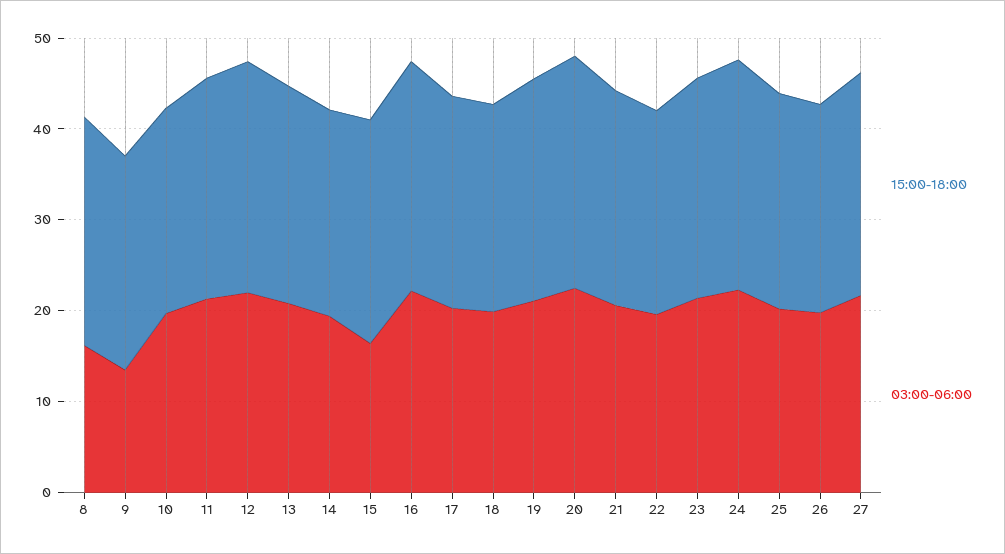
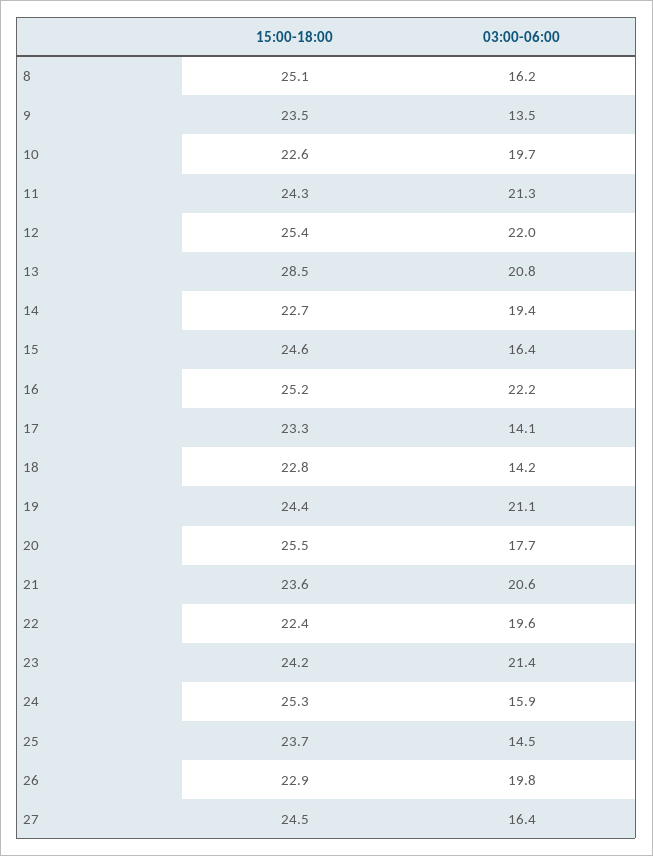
15:00-18:00, 13: 24 -> 28.5
03:00-06:00, 17: 20 -> 14.1
03:00-06:00, 18: 20 -> 14.2
03:00-06:00, 20: 22 -> 17.7
03:00-06:00, 24: 22 -> 15.9
03:00-06:00, 25: 20 -> 14.5
03:00-06:00, 27: 22 -> 16.4

